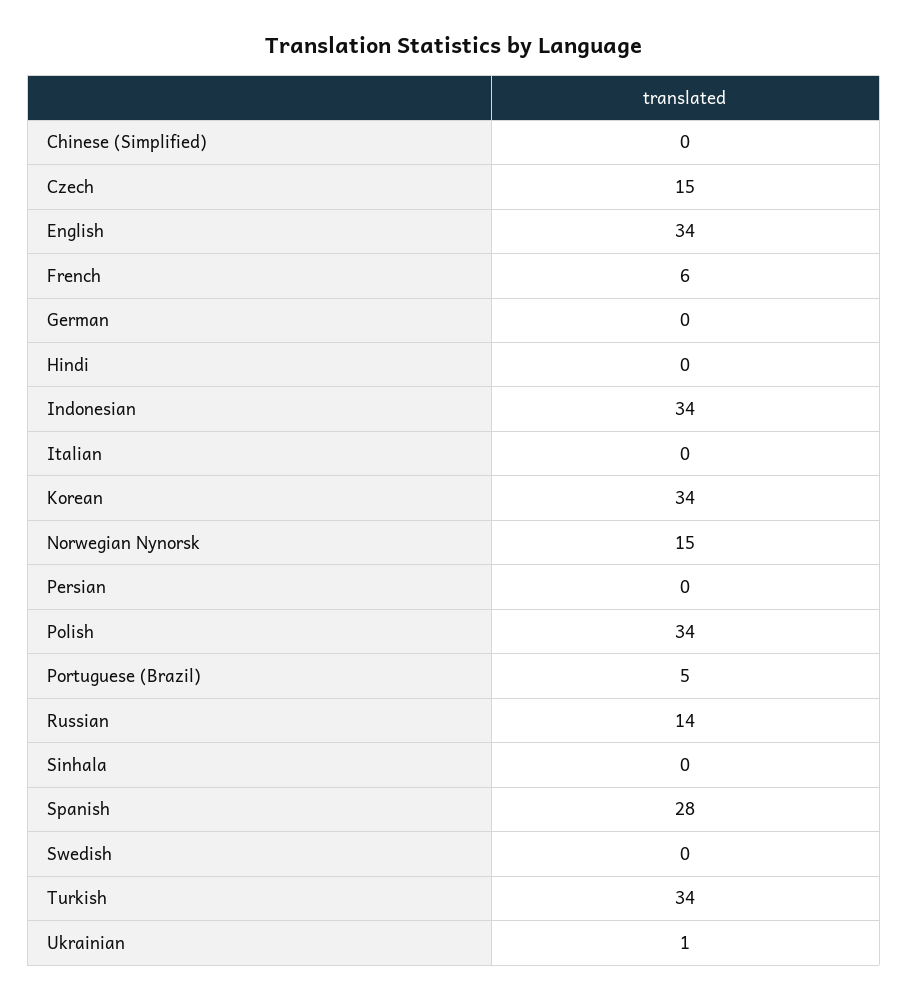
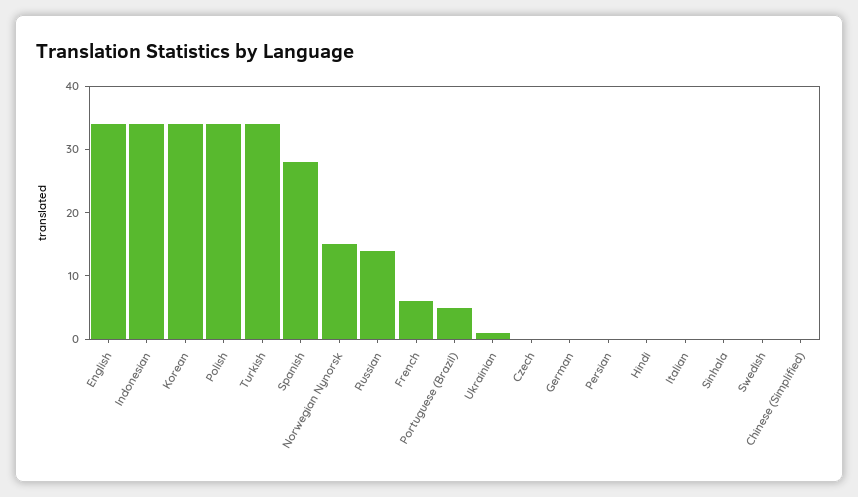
Czech: 15 -> 0

